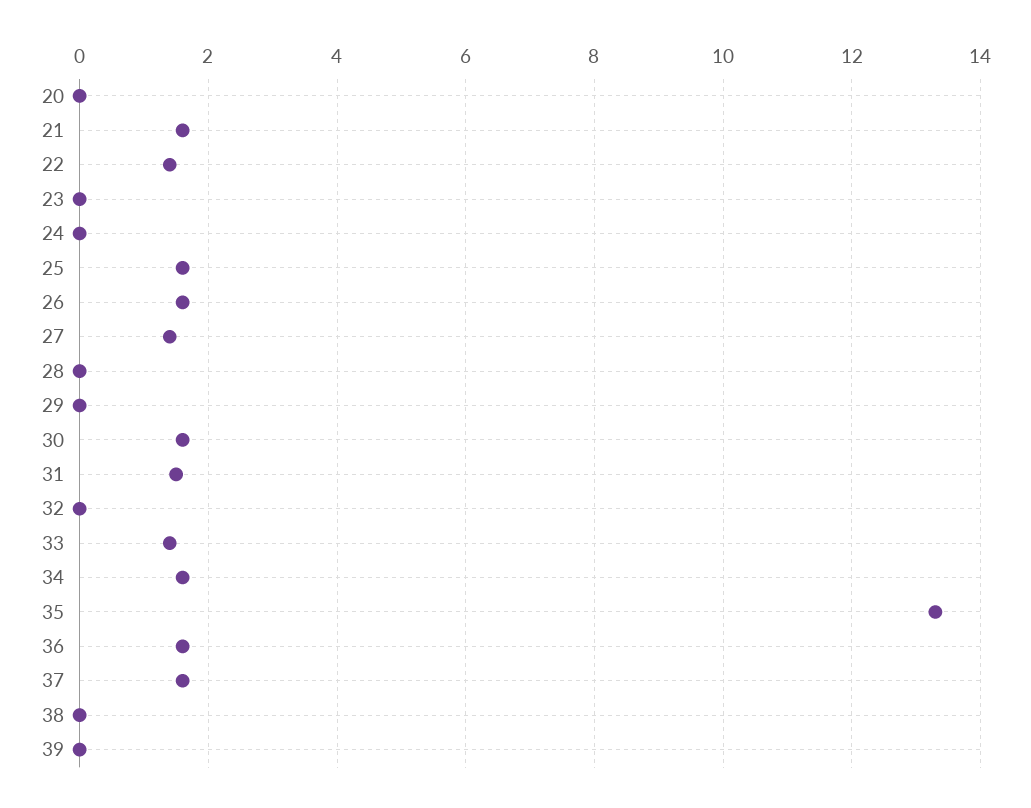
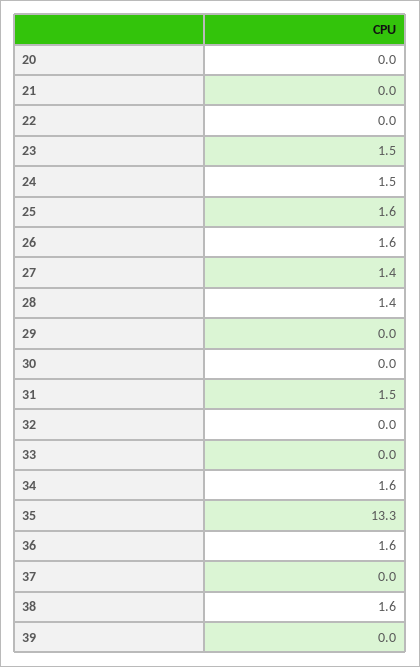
21: 1.5 -> 0
22: 1.5 -> 0
23: 0 -> 1.5
24: 0 -> 1.5
28: 0 -> 1.4
30: 1.5 -> 0
33: 1.5 -> 0
37: 1.5 -> 0
38: 0 -> 1.6

